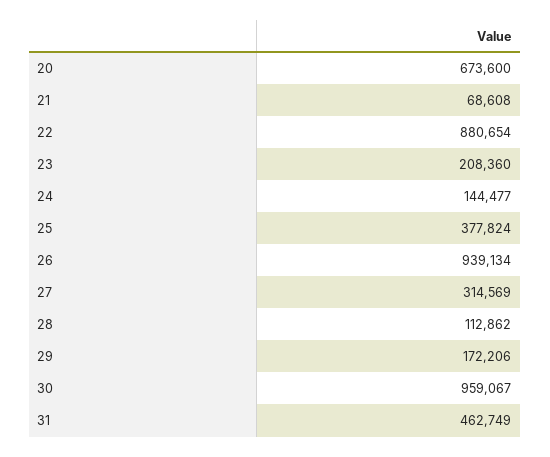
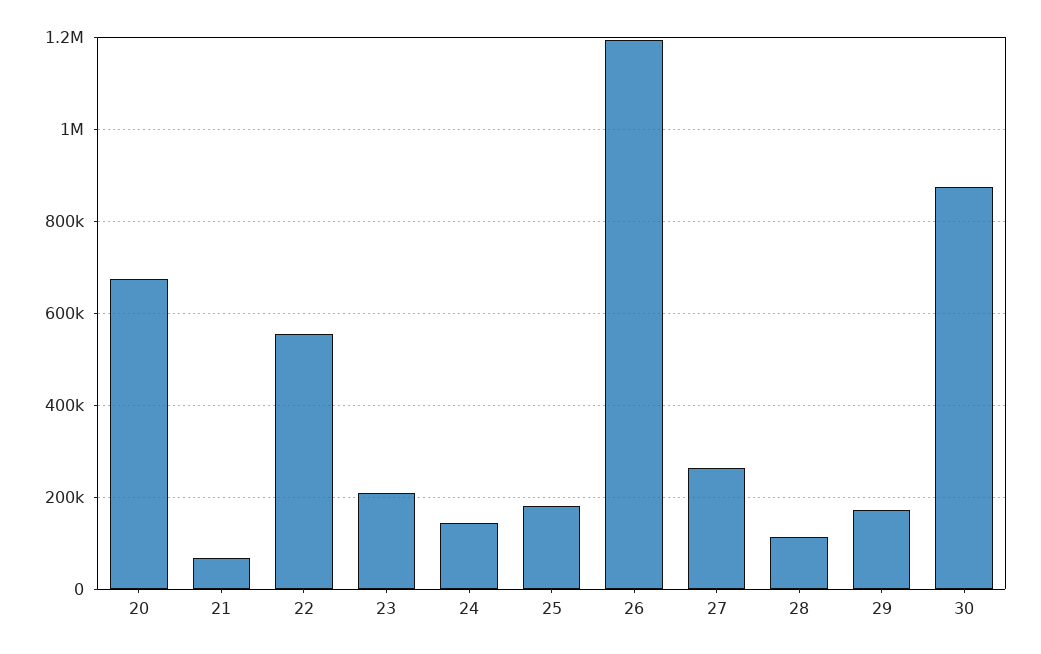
22: 880654 -> 560000
25: 377824 -> 180000
26: 939134 -> 1200000
27: 314569 -> 260000
30: 959067 -> 880000
31: 462749 -> none

